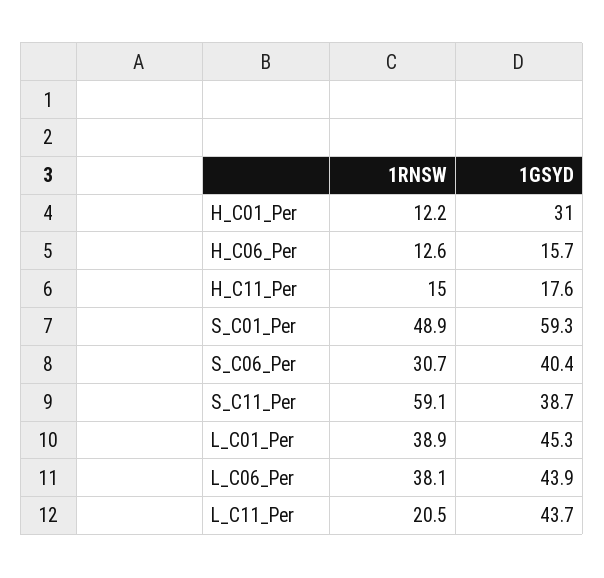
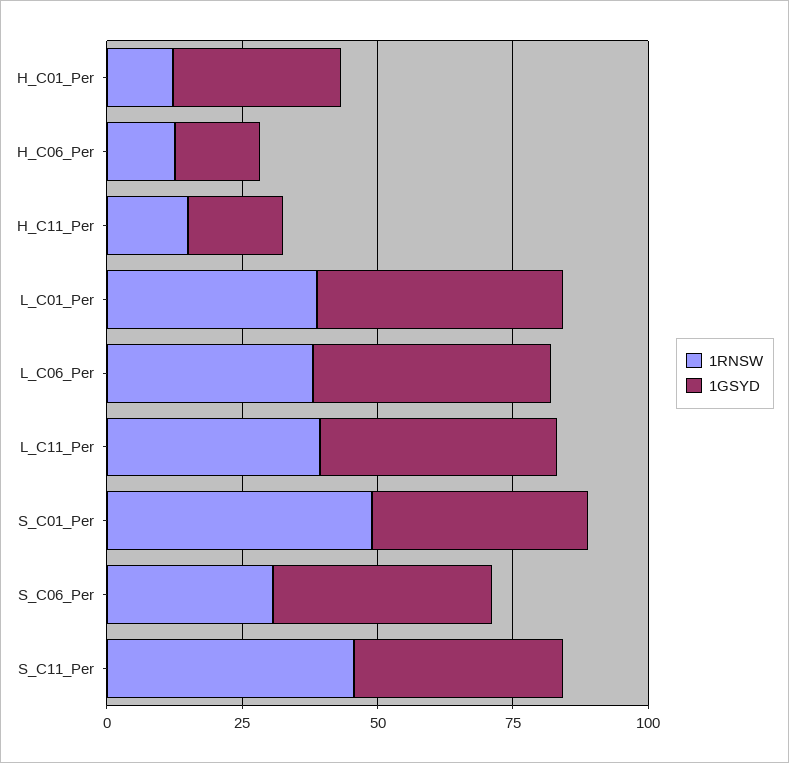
1GSYD, S_C01_Per: 59.3 -> 40
1RNSW, S_C11_Per: 59.1 -> 45
1RNSW, L_C11_Per: 20.5 -> 40

